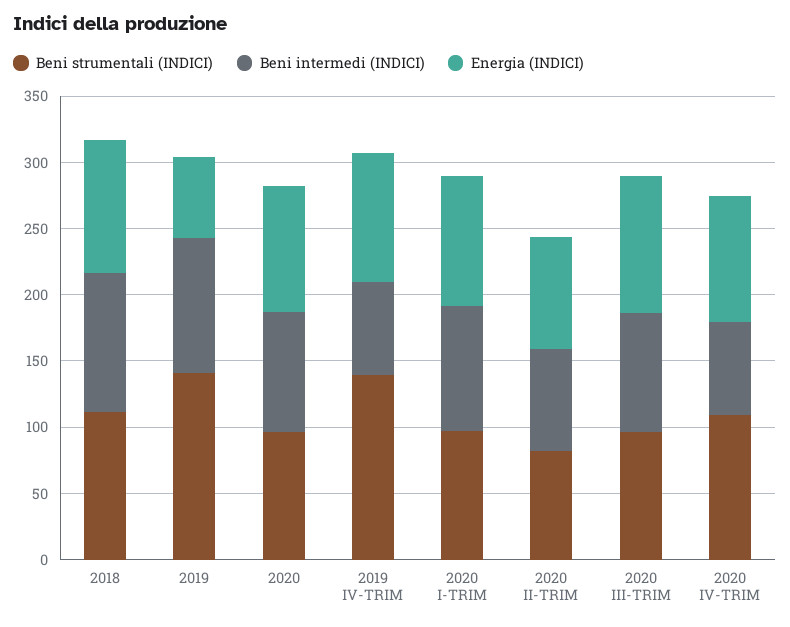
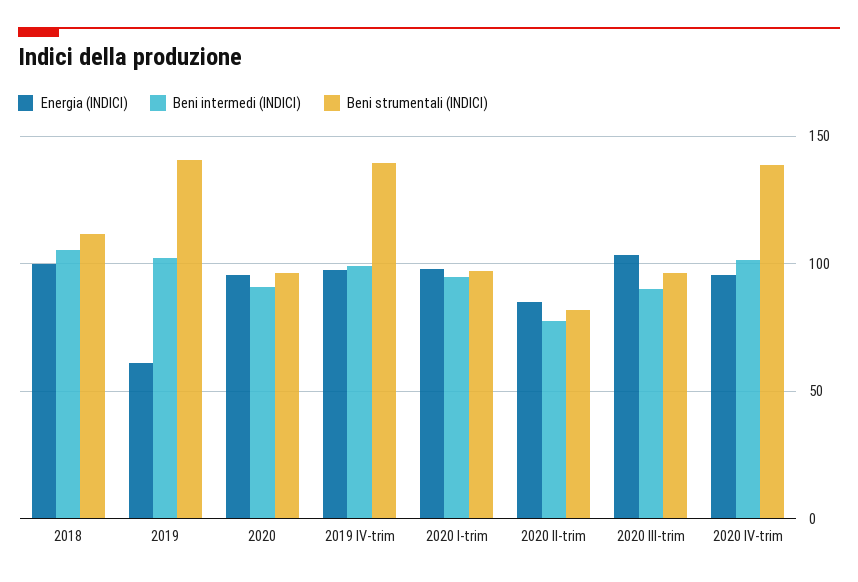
Beni intermedi (INDICI), 2019 IV-TRIM: 70 -> 100
Beni strumentali (INDICI), 2020 IV-TRIM: 110 -> 140
Beni intermedi (INDICI), 2020 IV-TRIM: 70 -> 100

